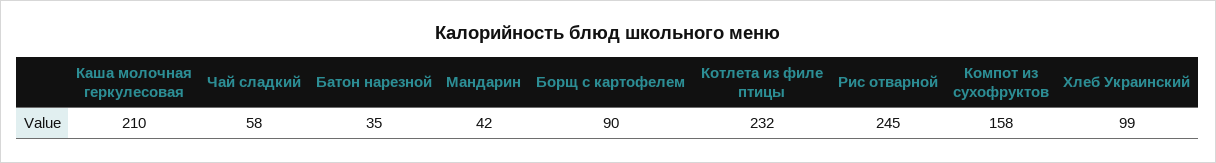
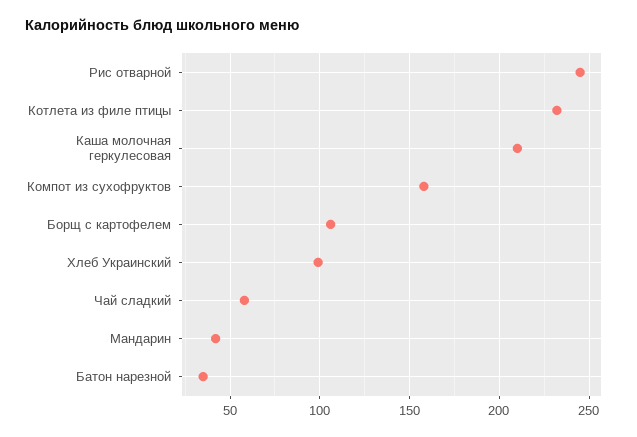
Борщ с картофелем: 90 -> 105

